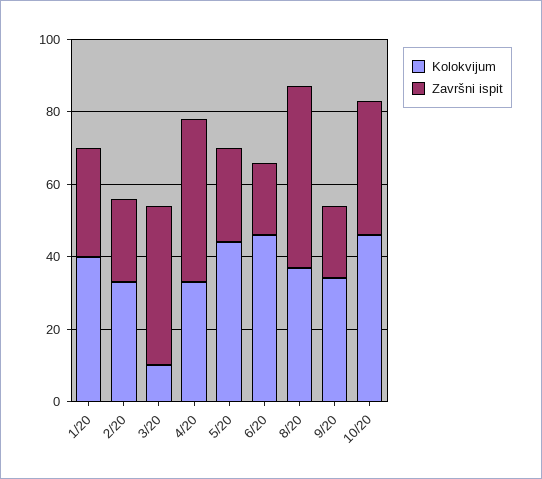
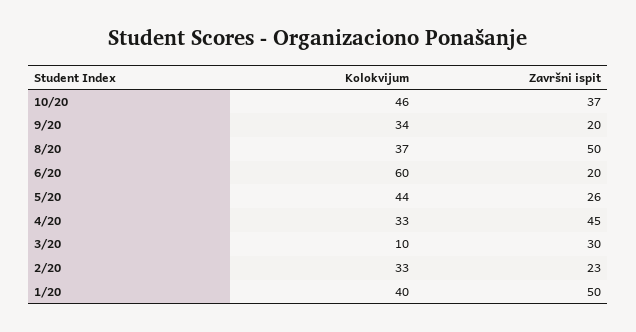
Završni ispit, 1/20: 30 -> 50
Završni ispit, 3/20: 45 -> 30
Kolokvijum, 6/20: 45 -> 60

